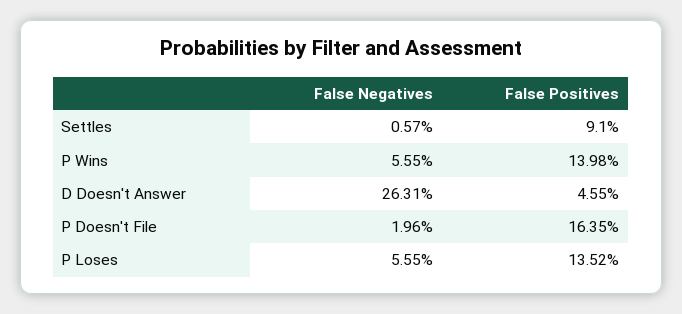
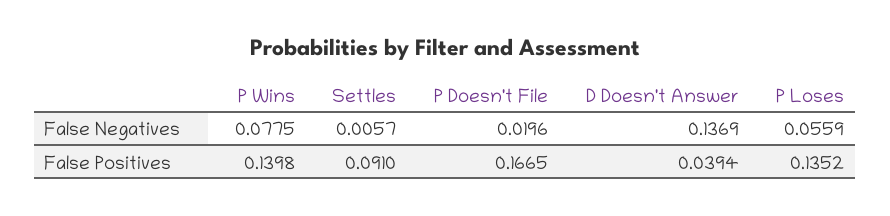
False Negatives, P Wins: 0.0555 -> 0.0775
False Negatives, D Doesn't Answer: 0.2631 -> 0.1369
False Positives, D Doesn't Answer: 0.0455 -> 0.0394
False Positives, P Doesn't File: 0.1635 -> 0.1665
False Negatives, P Loses: 0.0555 -> 0.0559

